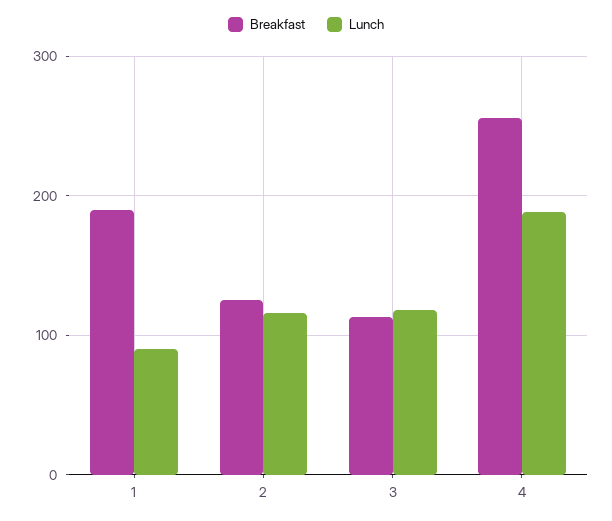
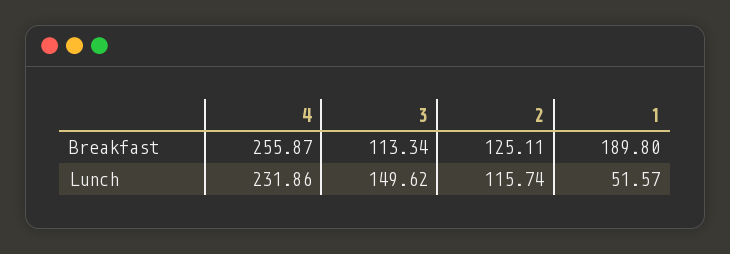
Lunch, 1: 90 -> 51.57
Lunch, 3: 120 -> 149.62
Lunch, 4: 190 -> 231.86

